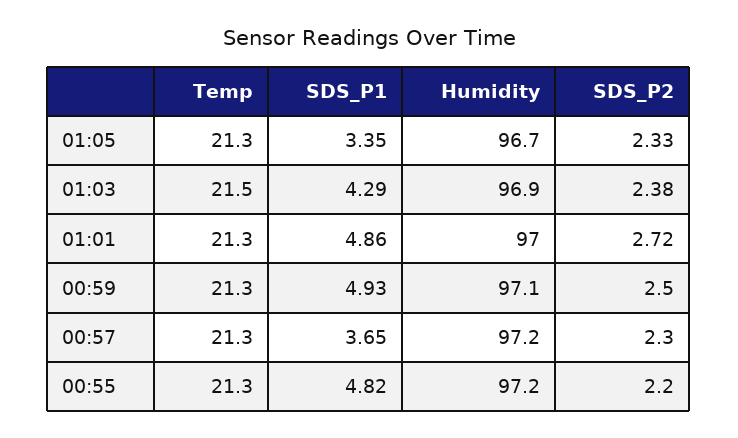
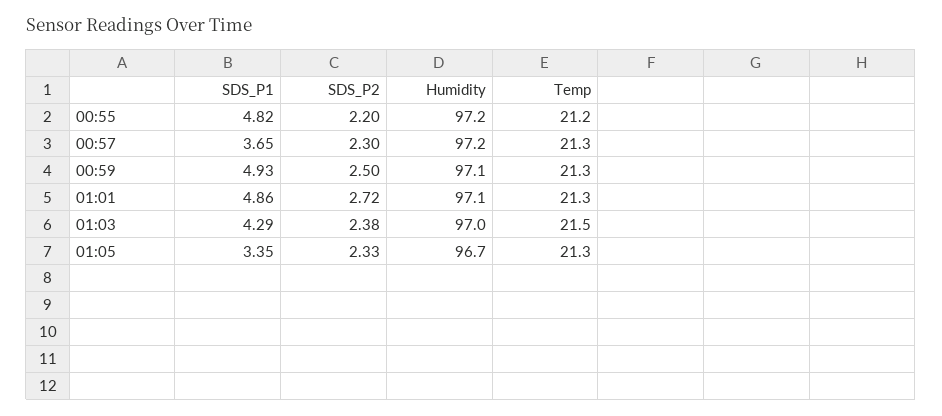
Humidity, 01:03: 96.9 -> 97
Humidity, 01:01: 97 -> 97.1
Temp, 00:55: 21.3 -> 21.2

